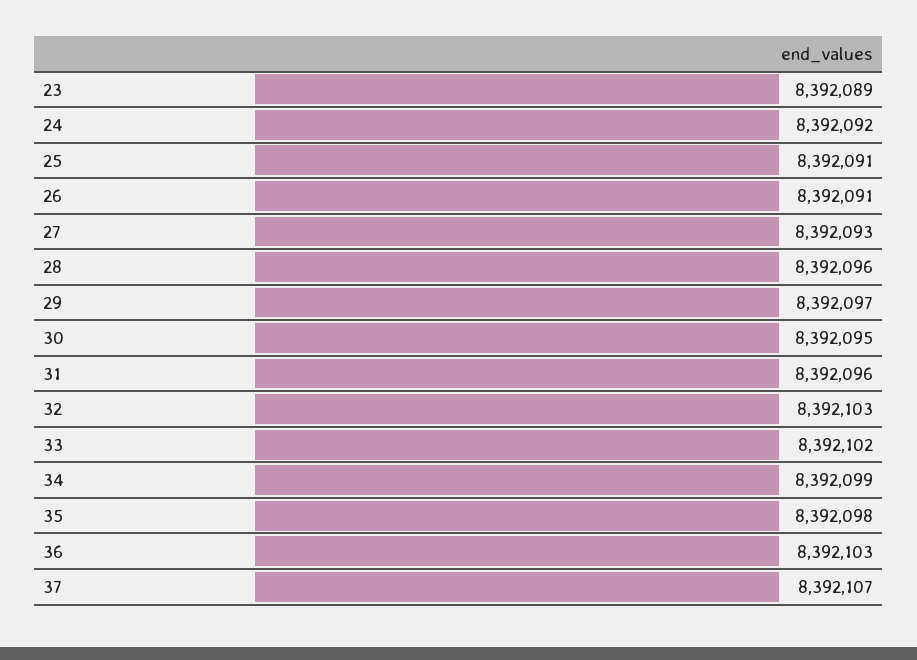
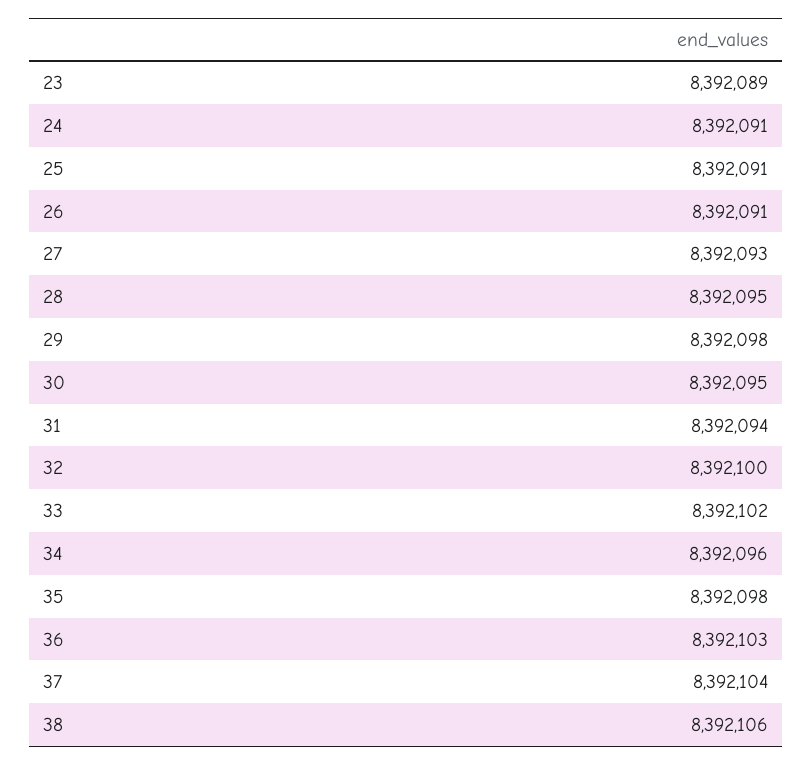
24: 8392092 -> 8392091
28: 8392096 -> 8392095
29: 8392097 -> 8392098
31: 8392096 -> 8392094
32: 8392103 -> 8392100
34: 8392099 -> 8392096
37: 8392107 -> 8392104
38: none -> 8392106

